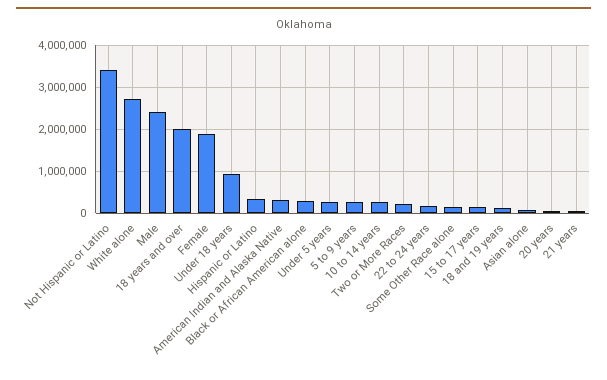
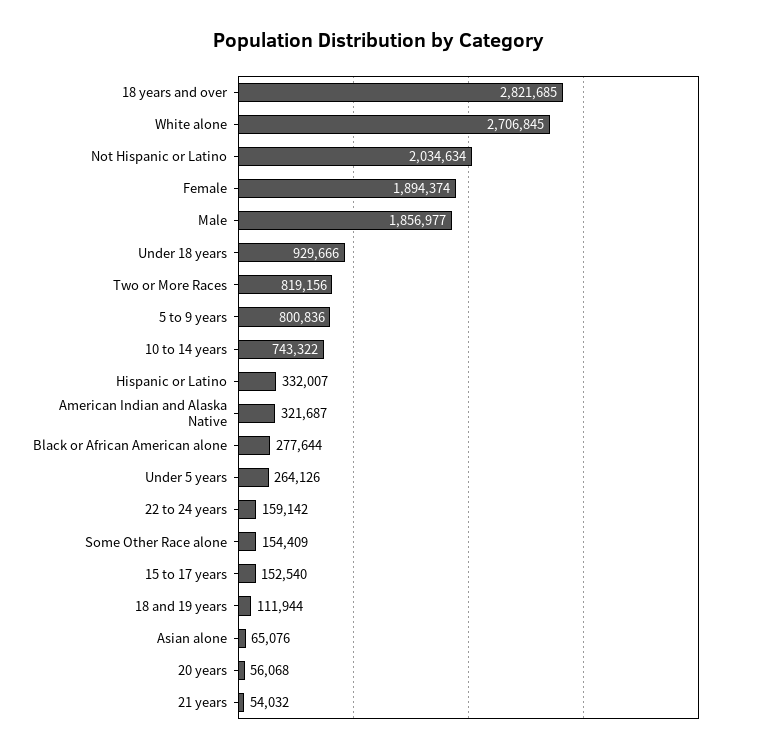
Not Hispanic or Latino: 3400000 -> 2034634
Male: 2400000 -> 1856977
18 years and over: 2000000 -> 2821685
5 to 9 years: 200000 -> 800836
10 to 14 years: 200000 -> 743322
Two or More Races: 200000 -> 819156

